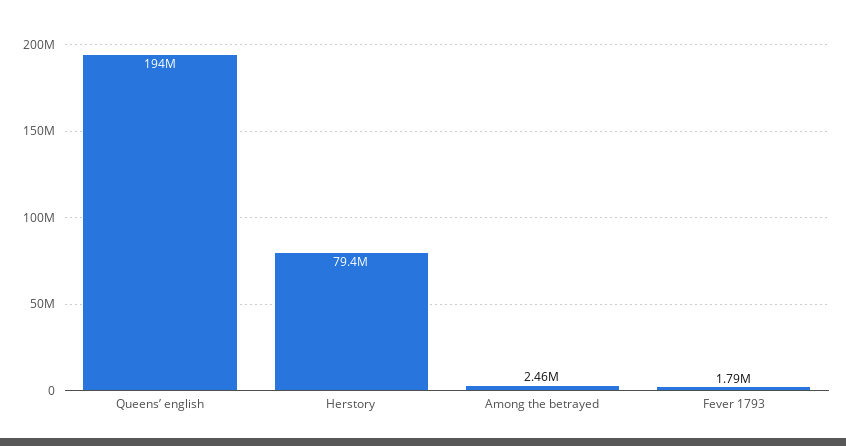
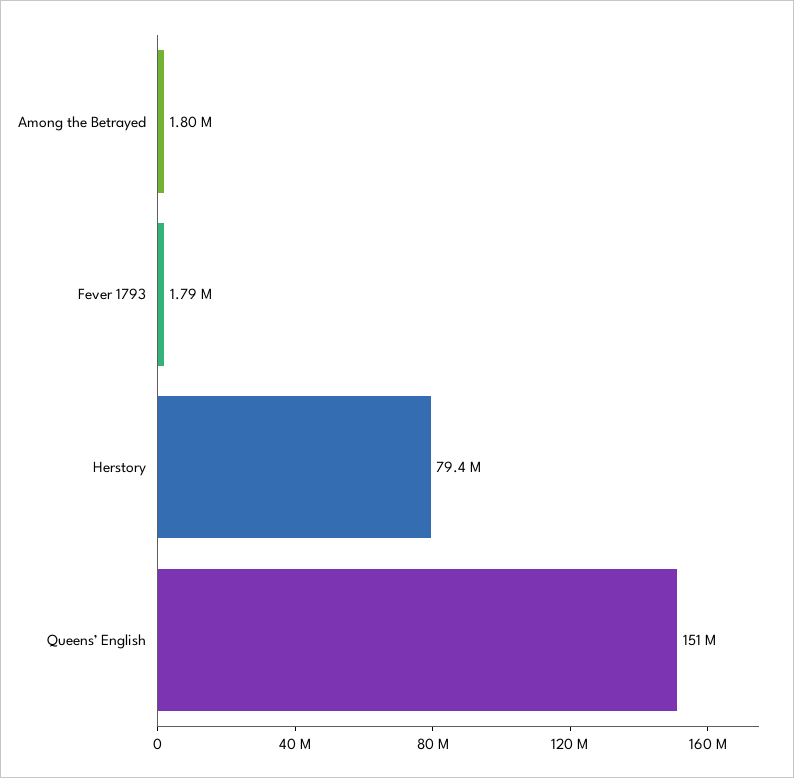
Queens’ english: 194000000 -> 151000000
Among the betrayed: 2460000 -> 1800000

